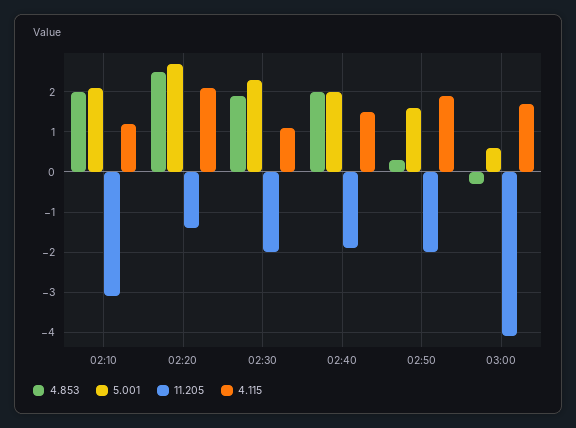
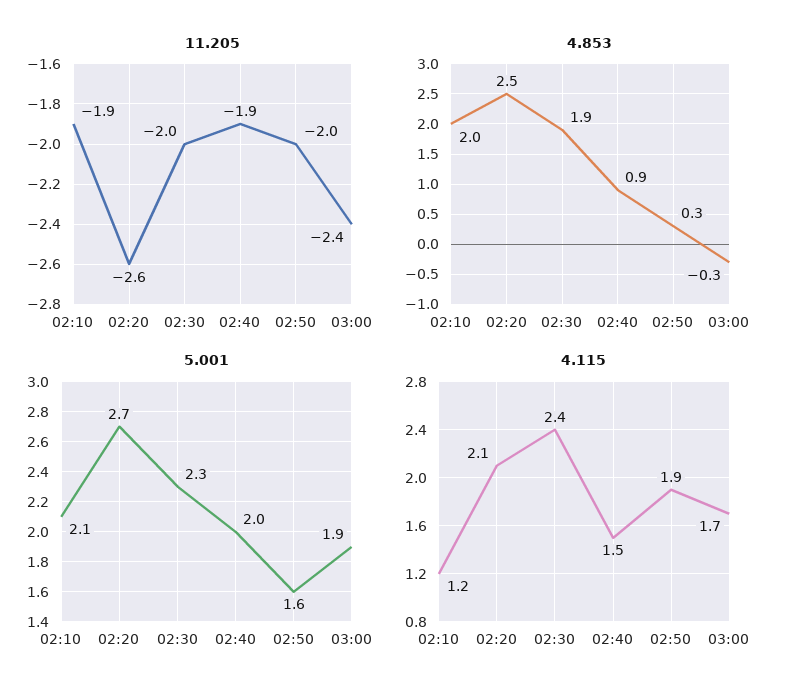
11.205, 02:10: -3 -> -1.9
11.205, 02:20: -1.5 -> -2.6
4.115, 02:30: 1 -> 2.4
4.853, 02:40: 2 -> 0.9
5.001, 03:00: 0.5 -> 1.9
11.205, 03:00: -4 -> -2.4

